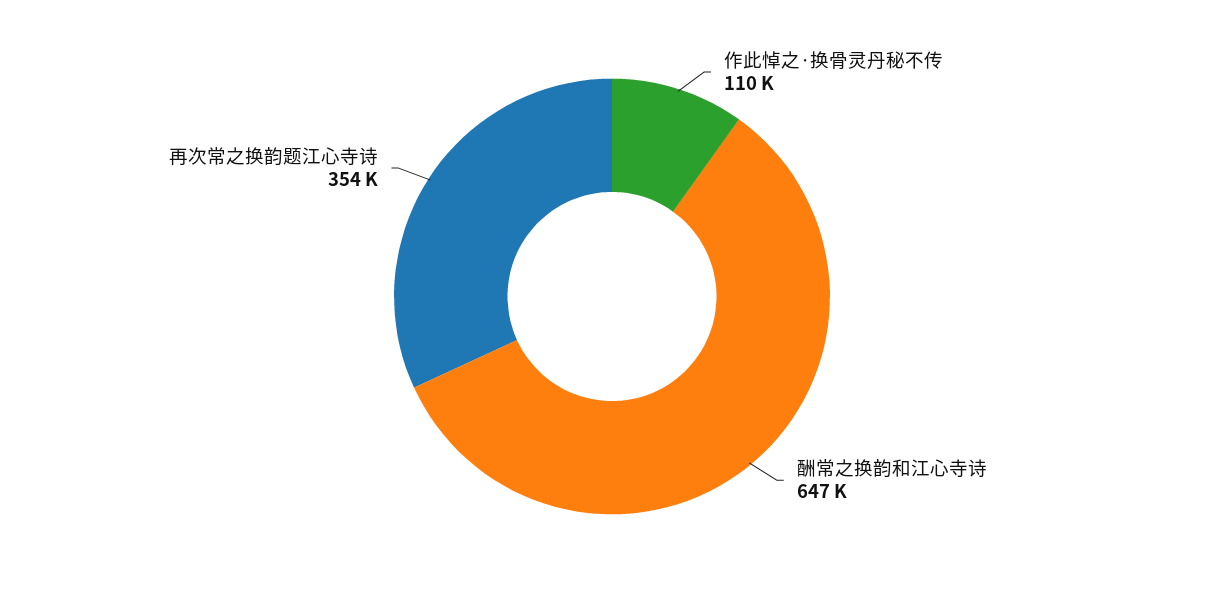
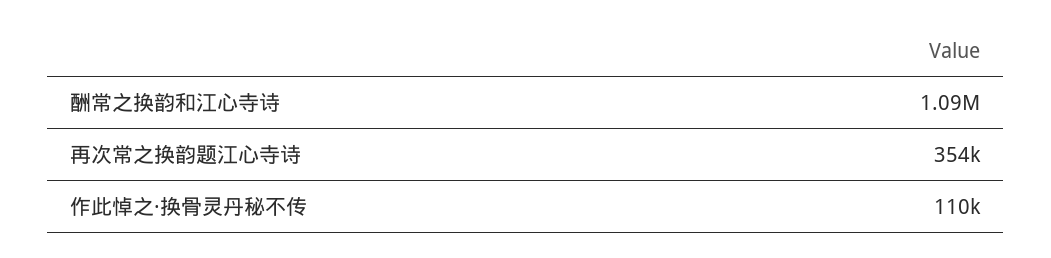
酬常之换韵和江心寺诗: 647000 -> 1090000

